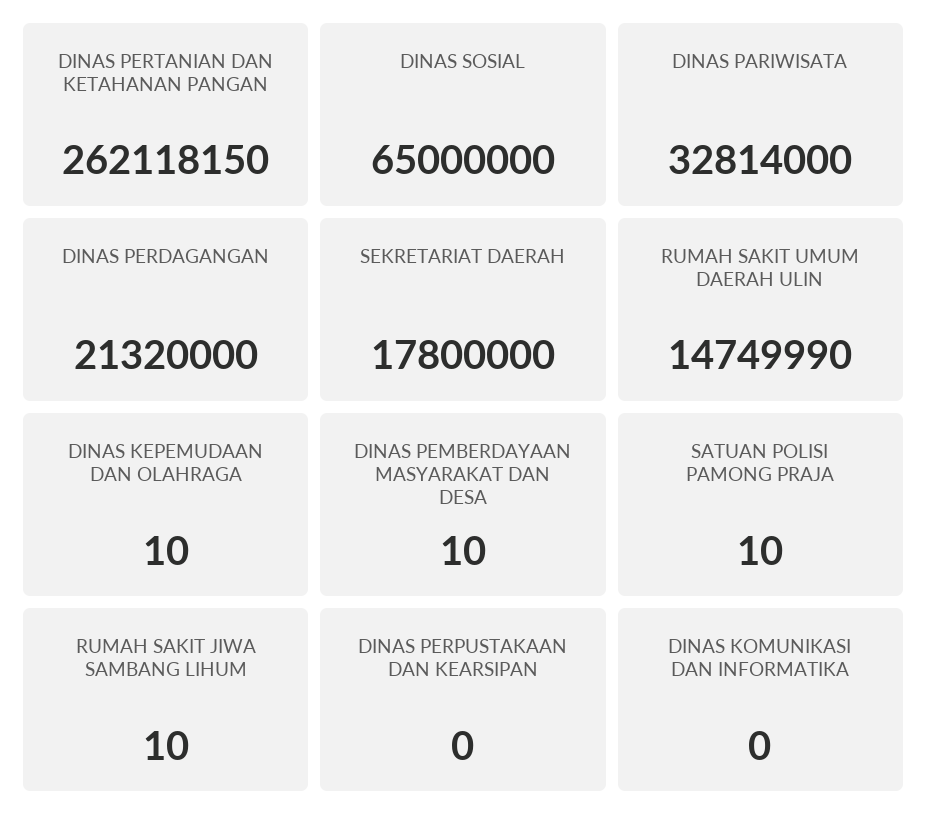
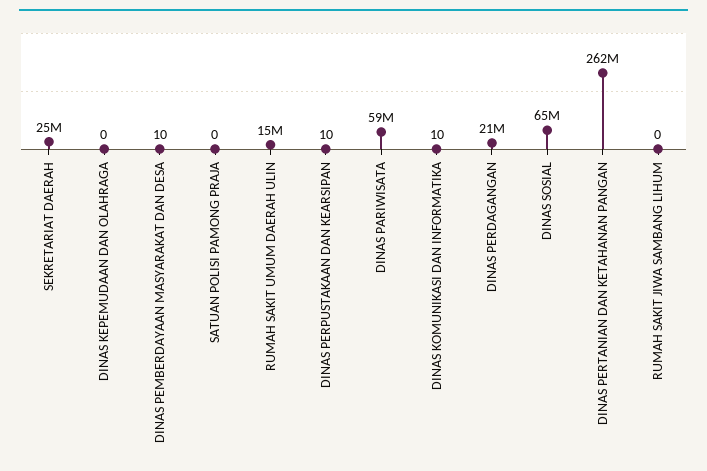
DINAS PARIWISATA: 32814000 -> 59000000
SEKRETARIAT DAERAH: 17800000 -> 25000000
DINAS KEPEMUDAAN DAN OLAHRAGA: 10 -> 0
SATUAN POLISI PAMONG PRAJA: 10 -> 0
RUMAH SAKIT JIWA SAMBANG LIHUM: 10 -> 0
DINAS PERPUSTAKAAN DAN KEARSIPAN: 0 -> 10
DINAS KOMUNIKASI DAN INFORMATIKA: 0 -> 10

